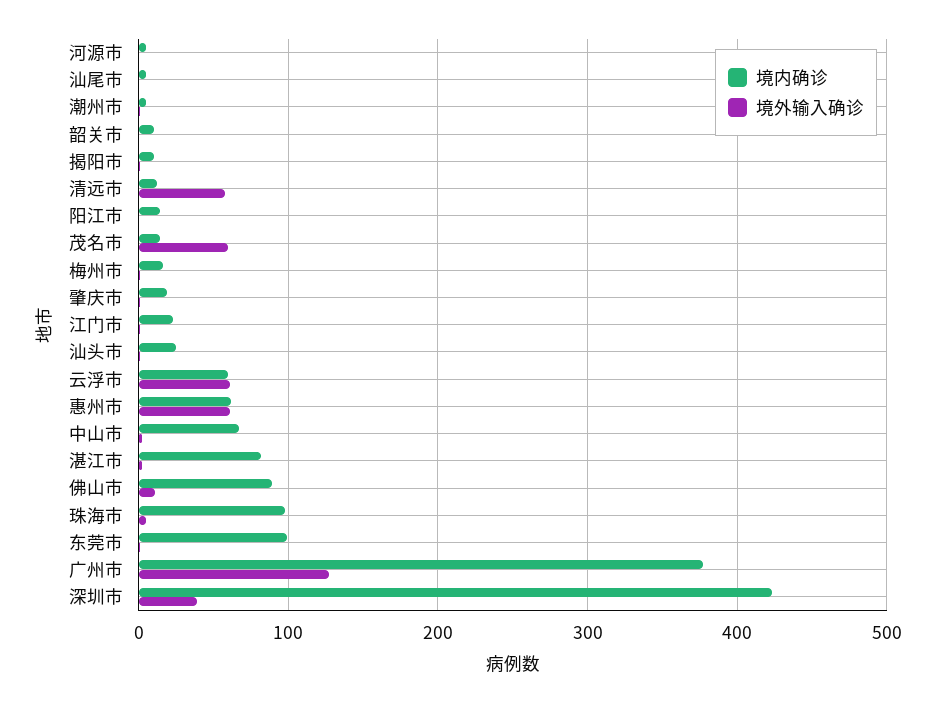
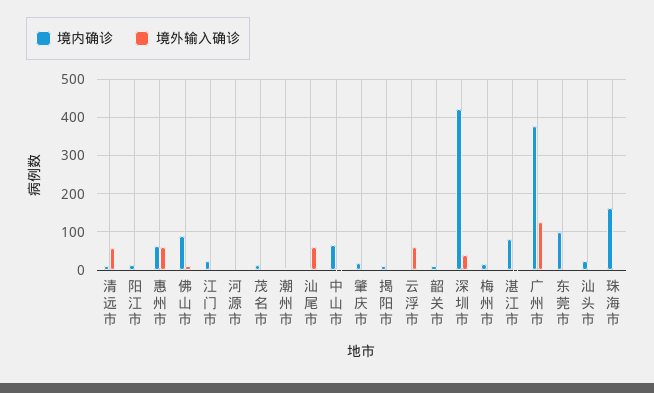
境外输入确诊, 汕尾市: 0 -> 60
境外输入确诊, 茂名市: 60 -> 0
境内确诊, 云浮市: 60 -> 0
境内确诊, 珠海市: 100 -> 160

